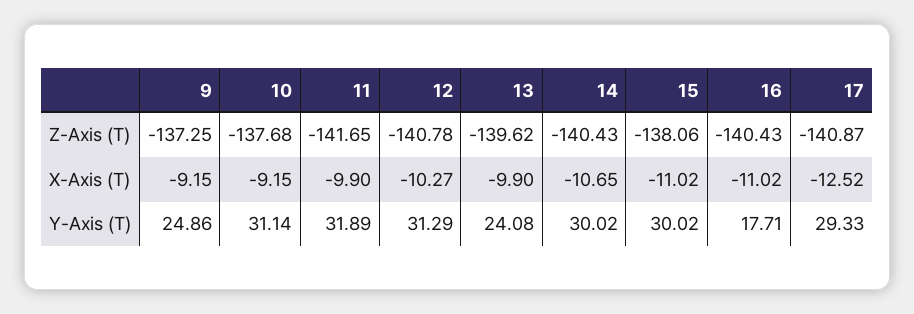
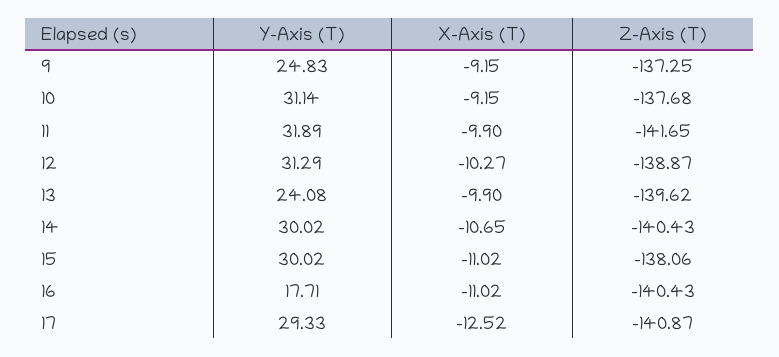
12, Z-Axis (T): -140.78 -> -138.87
9, Y-Axis (T): 24.86 -> 24.83

